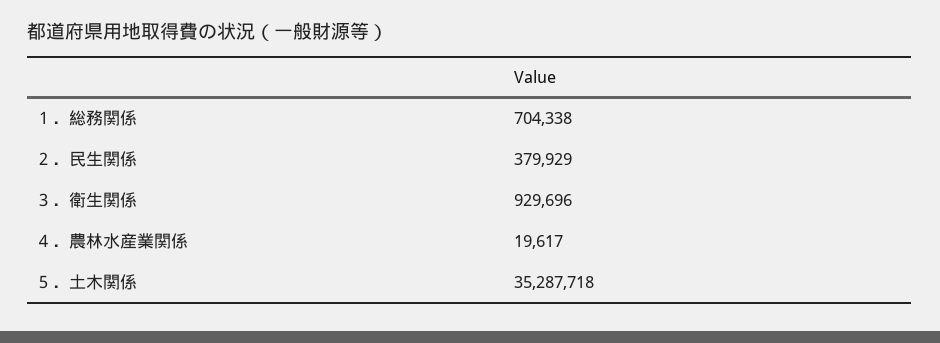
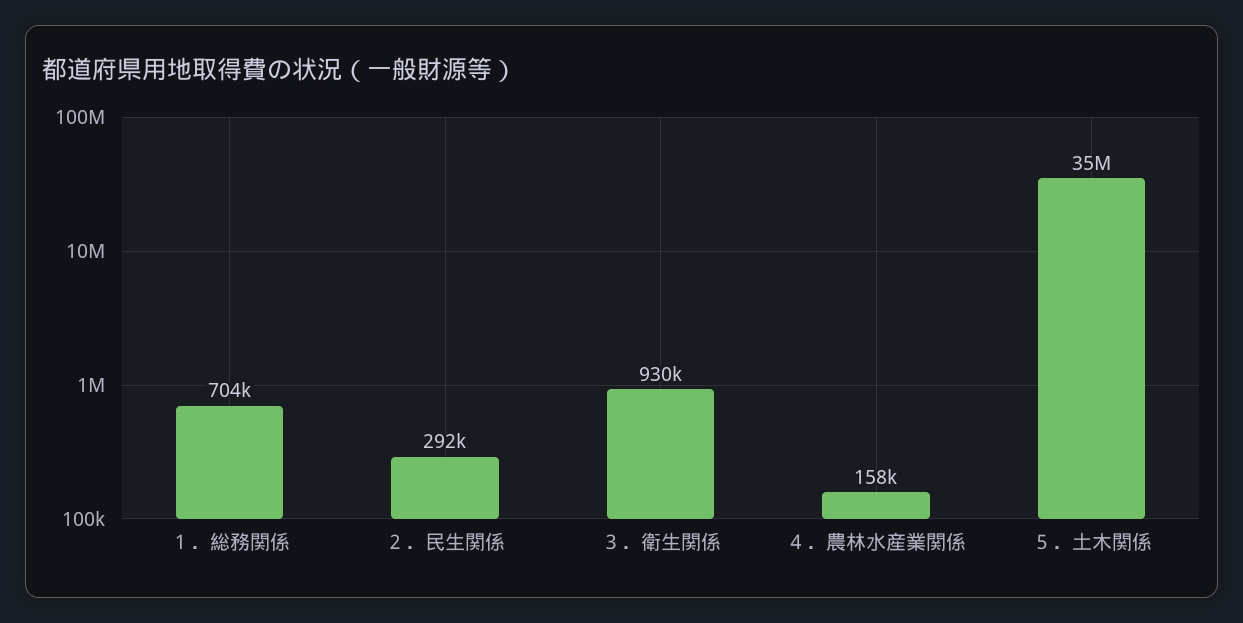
２．民生関係: 379929 -> 292000
４．農林水産業関係: 19617 -> 158000

